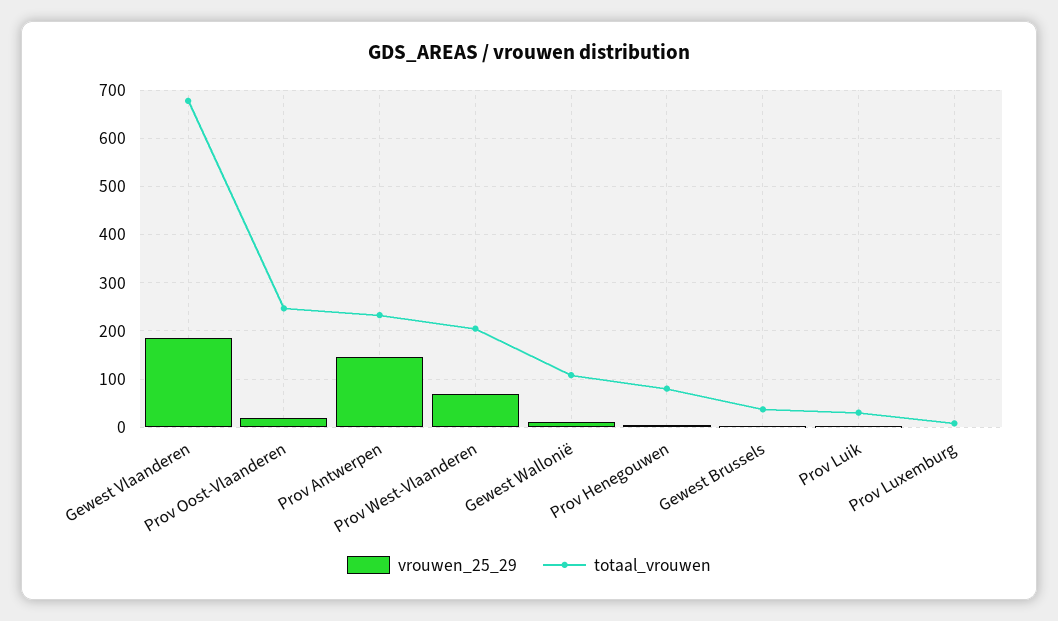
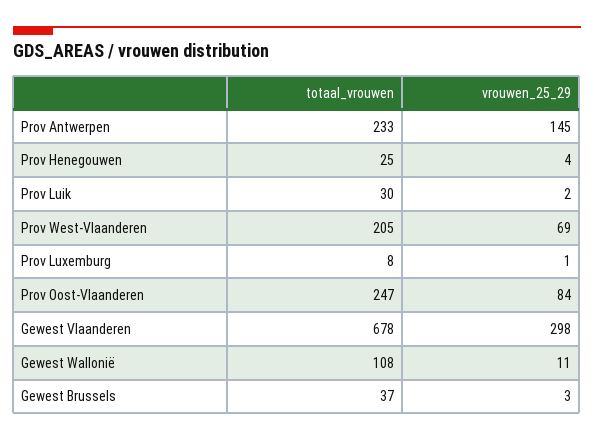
vrouwen_25_29, Gewest Vlaanderen: 180 -> 298
vrouwen_25_29, Prov Oost-Vlaanderen: 20 -> 84
totaal_vrouwen, Prov Henegouwen: 80 -> 25

